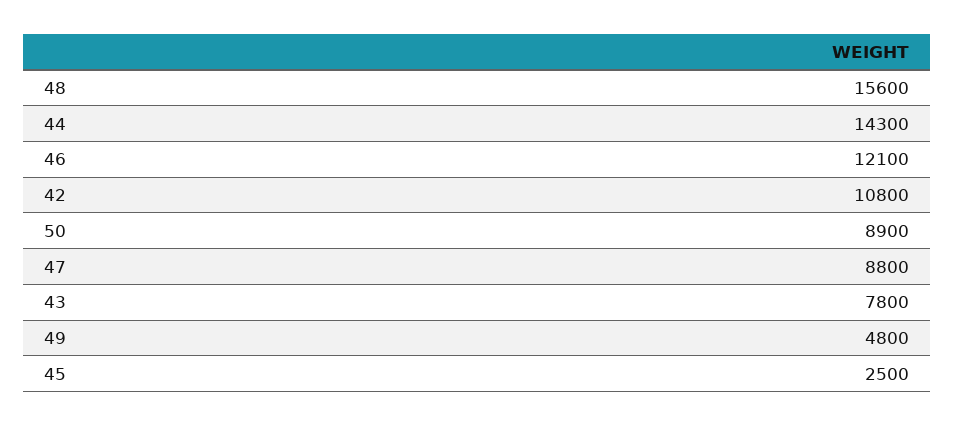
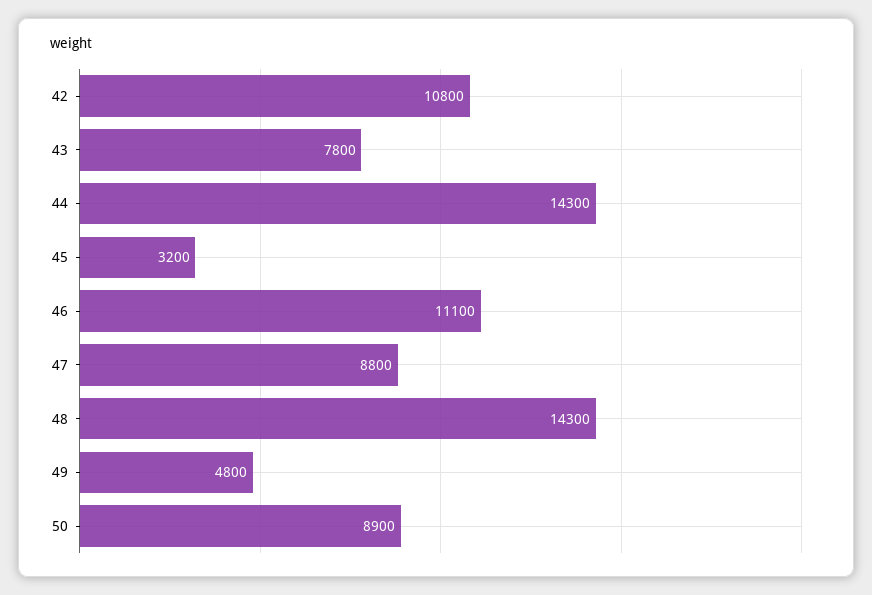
48: 15600 -> 14300
46: 12100 -> 11100
45: 2500 -> 3200

